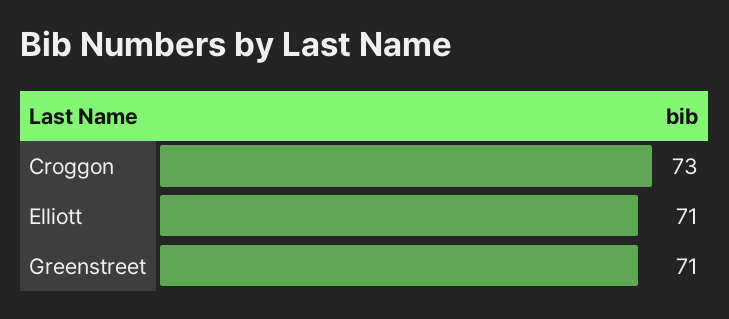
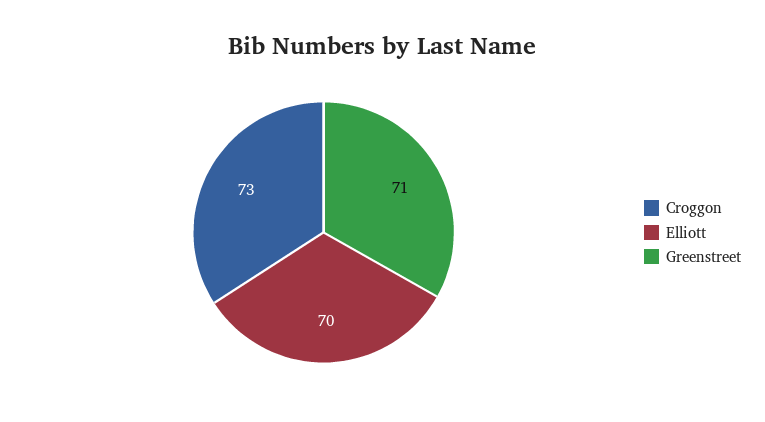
Elliott: 71 -> 70

